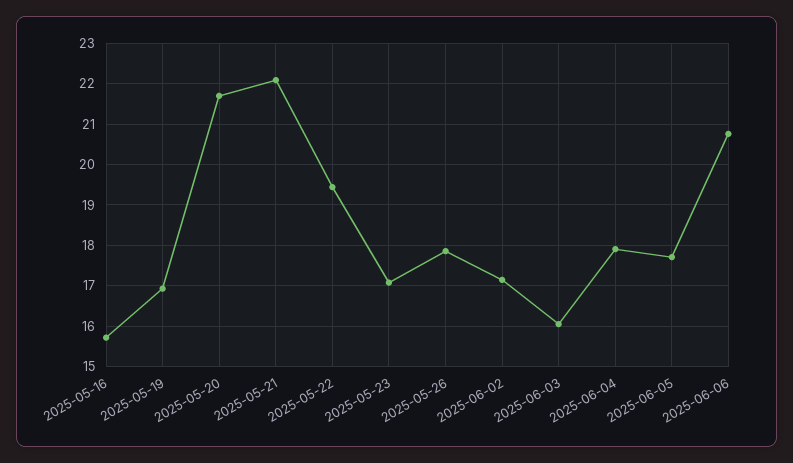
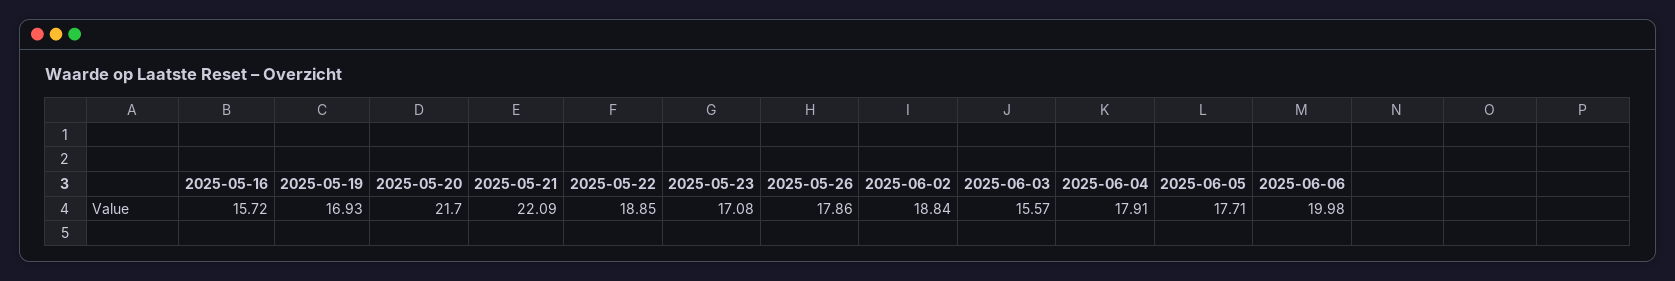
2025-05-22: 19.4 -> 18.85
2025-06-02: 17.2 -> 18.84
2025-06-03: 16 -> 15.57
2025-06-06: 20.8 -> 19.98

